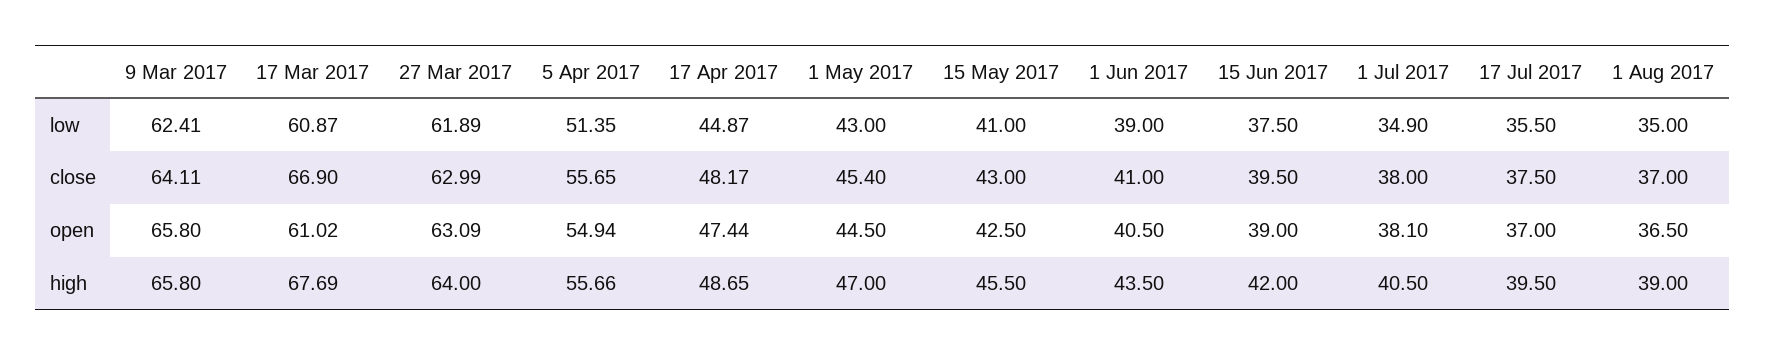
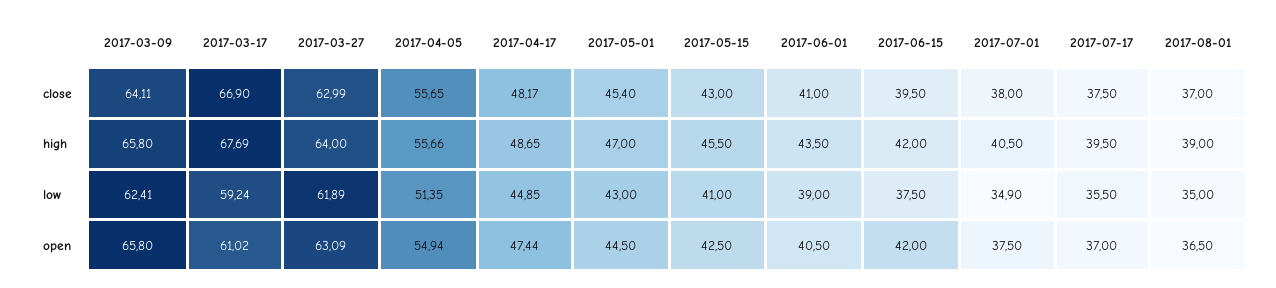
17 Mar 2017, low: 60.87 -> 59.24
17 Apr 2017, low: 44.87 -> 44.85
15 Jun 2017, open: 39 -> 42
1 Jul 2017, open: 38.1 -> 37.5

